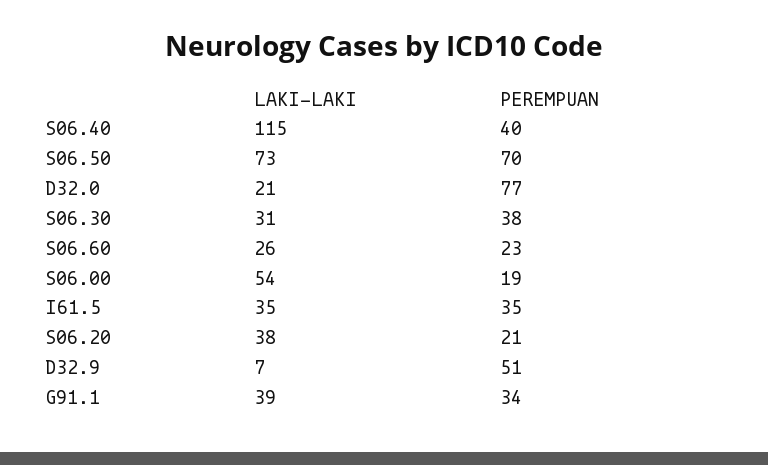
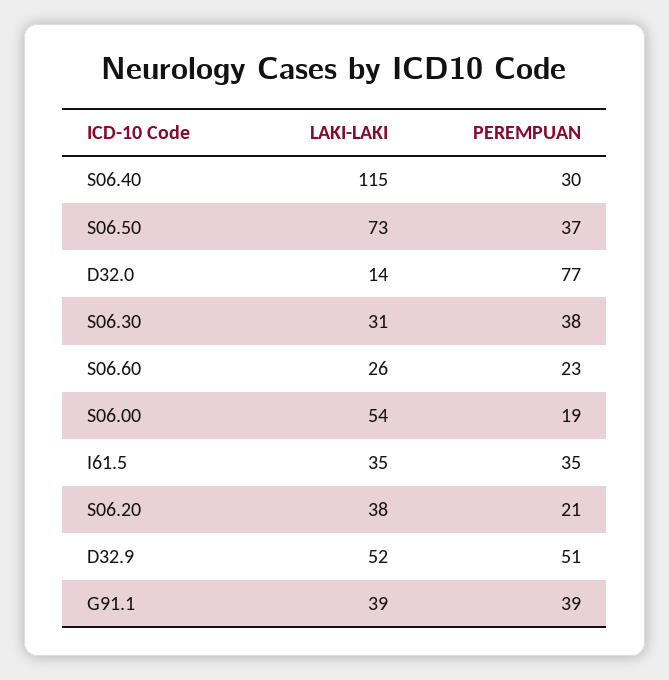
PEREMPUAN, S06.40: 40 -> 30
PEREMPUAN, S06.50: 70 -> 37
LAKI-LAKI, D32.0: 21 -> 14
LAKI-LAKI, D32.9: 7 -> 52
PEREMPUAN, G91.1: 34 -> 39

